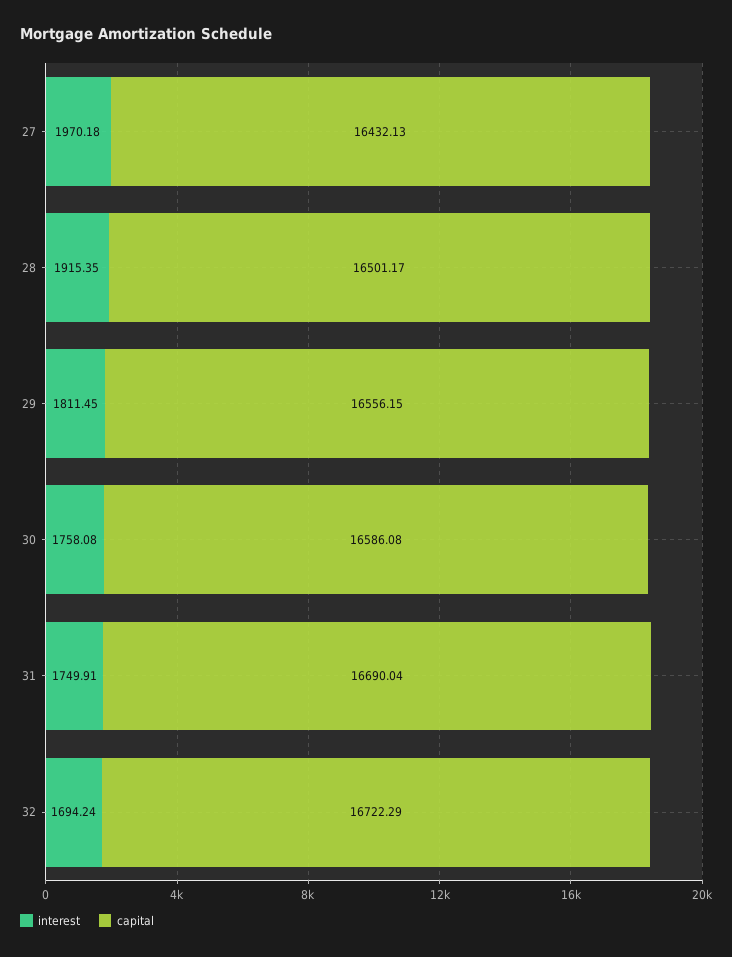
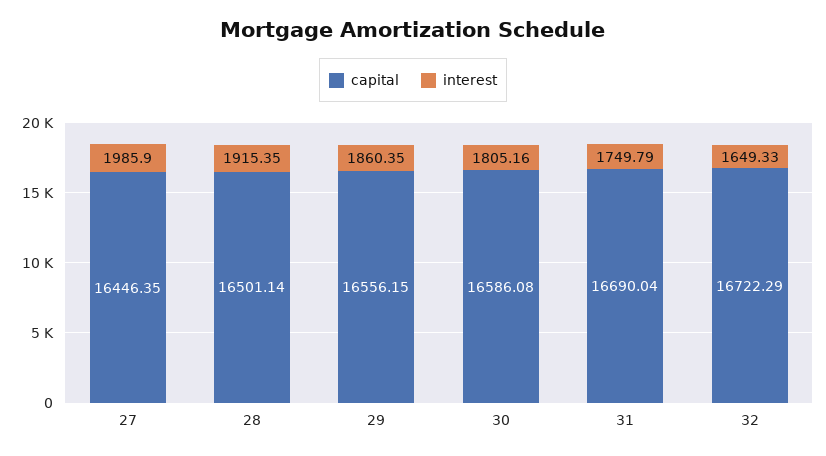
interest, 27: 1970.18 -> 1985.9
capital, 27: 16432.13 -> 16446.35
capital, 28: 16501.17 -> 16501.14
interest, 29: 1811.45 -> 1860.35
interest, 30: 1758.08 -> 1805.16
interest, 31: 1749.91 -> 1749.79
interest, 32: 1694.24 -> 1649.33

